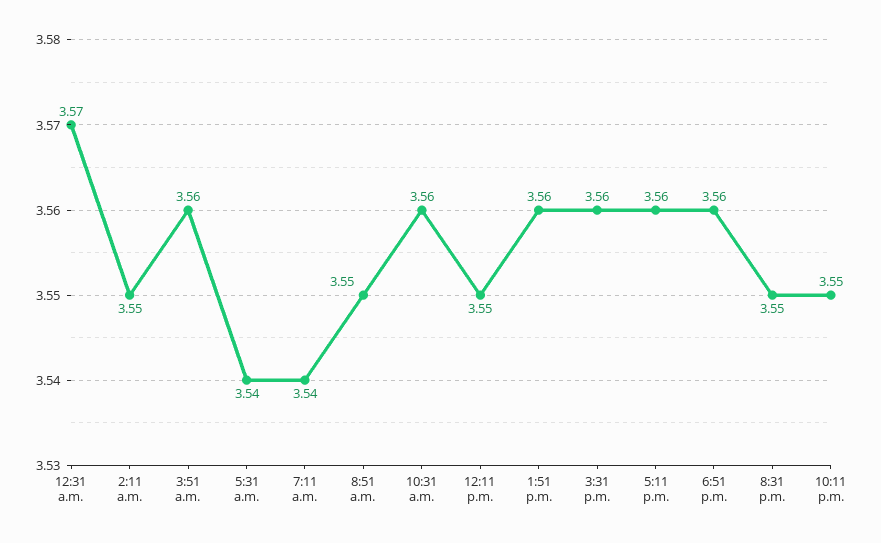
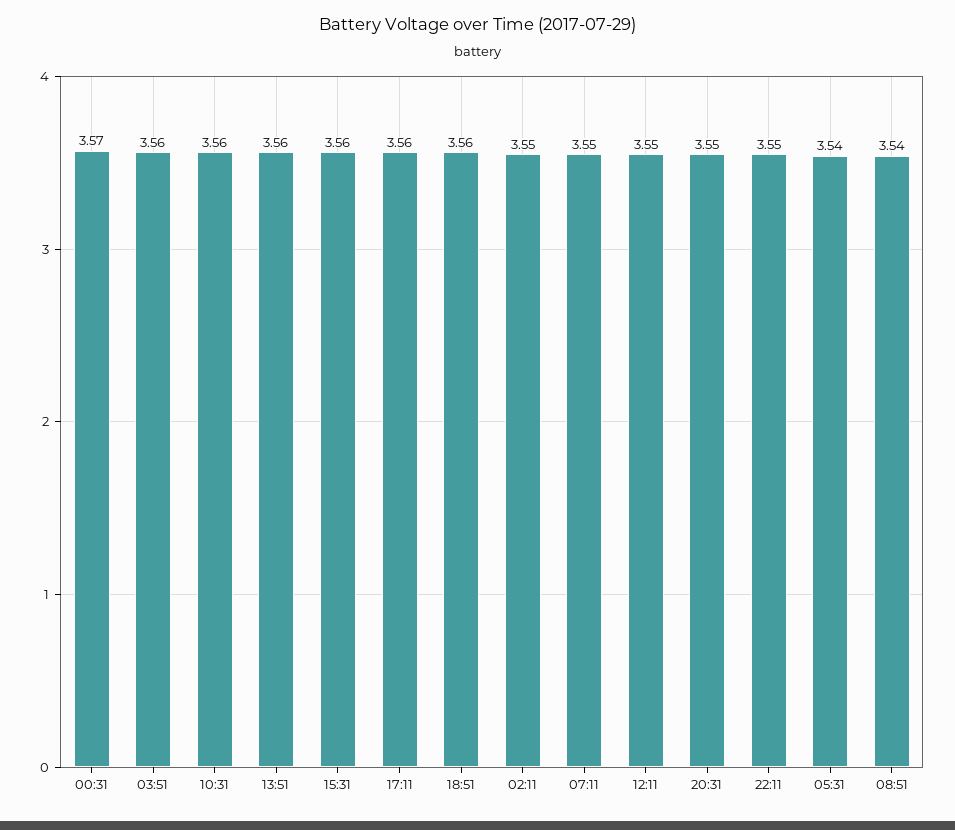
7:11 a.m.: 3.54 -> 3.55
8:51 a.m.: 3.55 -> 3.54

